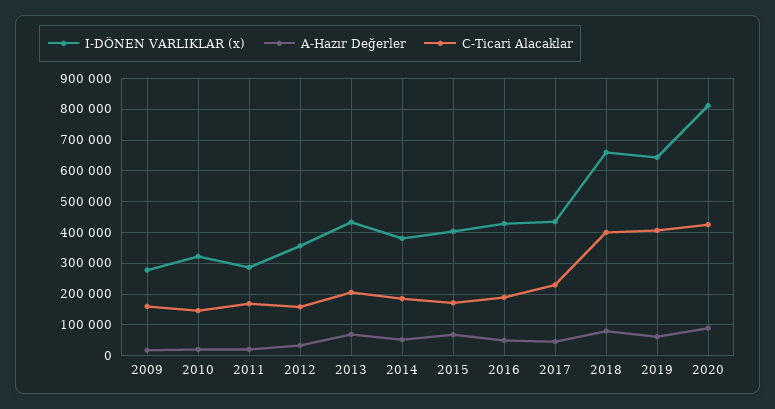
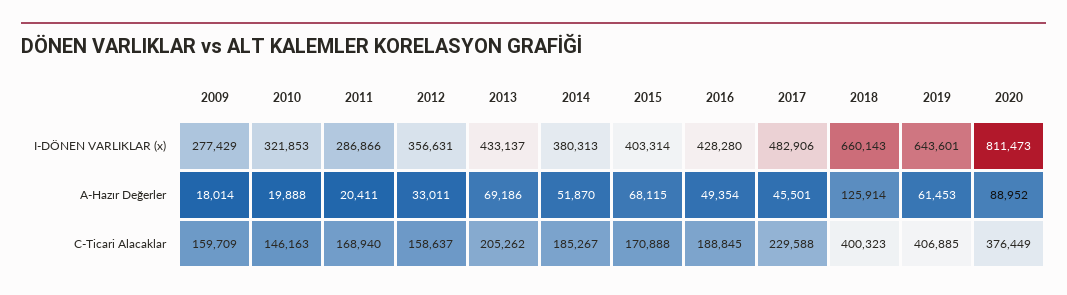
I-DÖNEN VARLIKLAR (x), 2017: 440000 -> 482906
A-Hazır Değerler, 2018: 80000 -> 125914
C-Ticari Alacaklar, 2020: 420000 -> 376449

